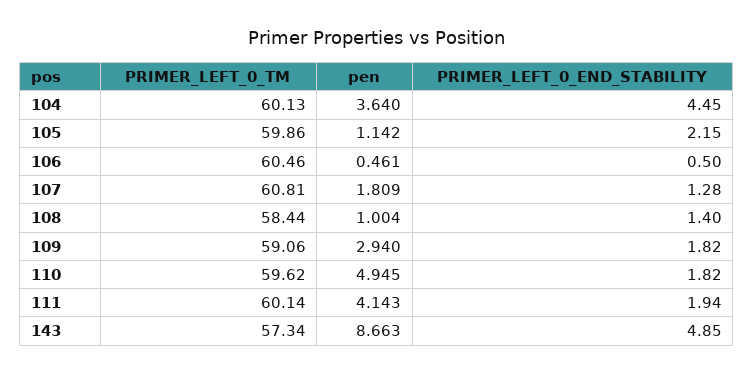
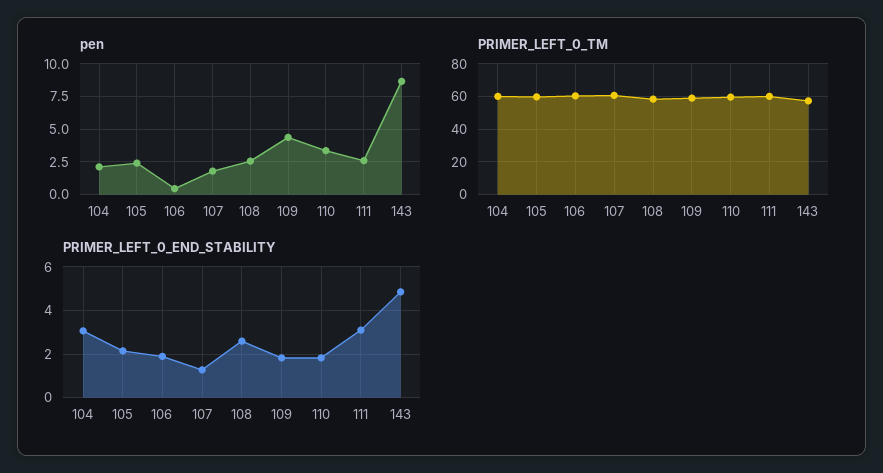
pen, 104: 3.64 -> 2
PRIMER_LEFT_0_END_STABILITY, 104: 4.45 -> 3
pen, 105: 1.142 -> 2.5
PRIMER_LEFT_0_END_STABILITY, 106: 0.5 -> 2
pen, 108: 1.004 -> 2.5
PRIMER_LEFT_0_END_STABILITY, 108: 1.4 -> 2.5
pen, 109: 2.94 -> 4.5
pen, 110: 4.945 -> 3.5
pen, 111: 4.143 -> 2.5
PRIMER_LEFT_0_END_STABILITY, 111: 1.94 -> 3

